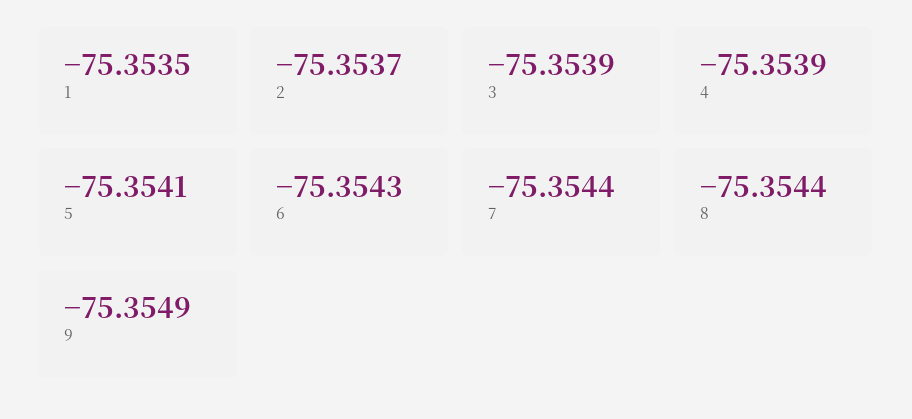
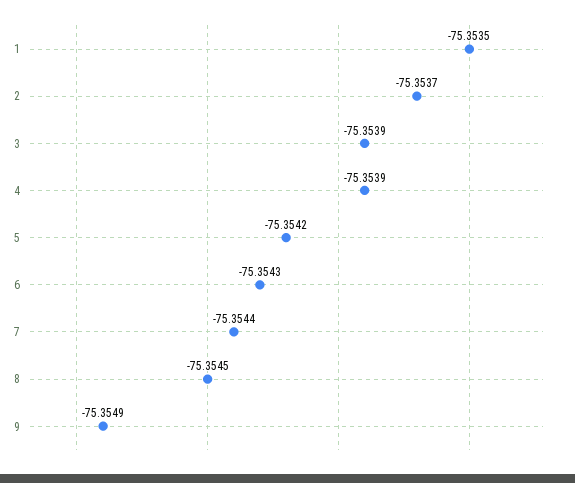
5: -75.3541 -> -75.3542
8: -75.3544 -> -75.3545

